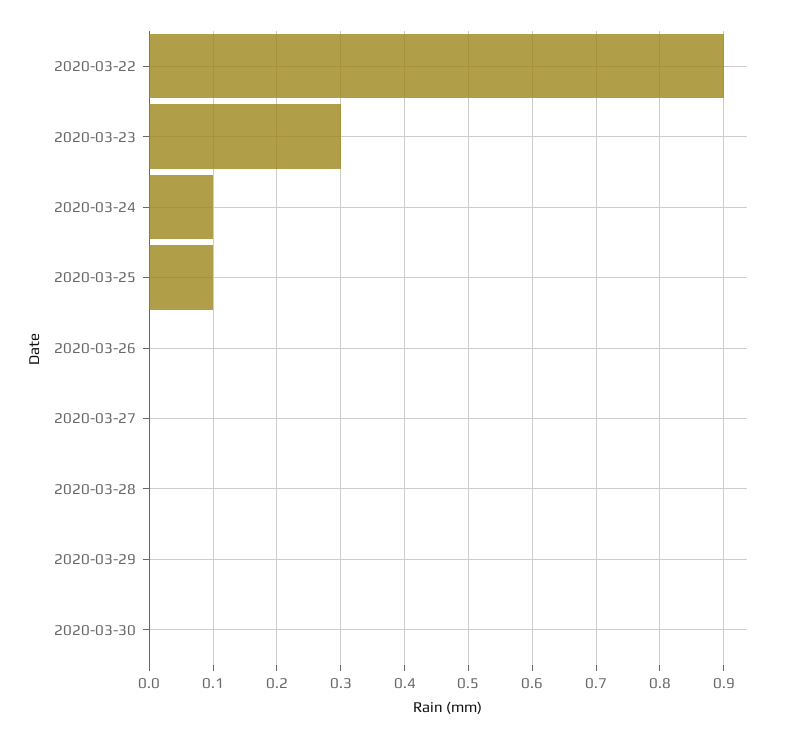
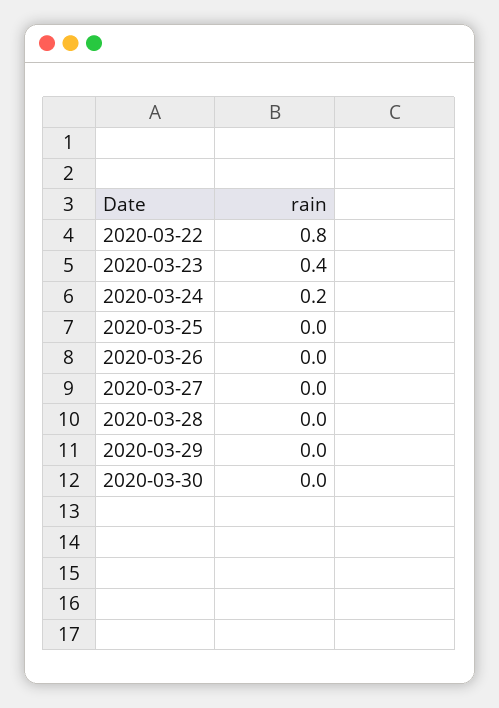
2020-03-22: 0.9 -> 0.8
2020-03-23: 0.3 -> 0.4
2020-03-24: 0.1 -> 0.2
2020-03-25: 0.1 -> 0

